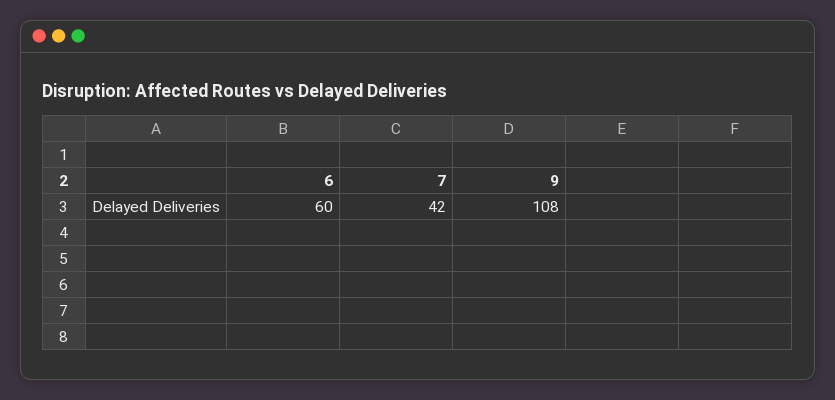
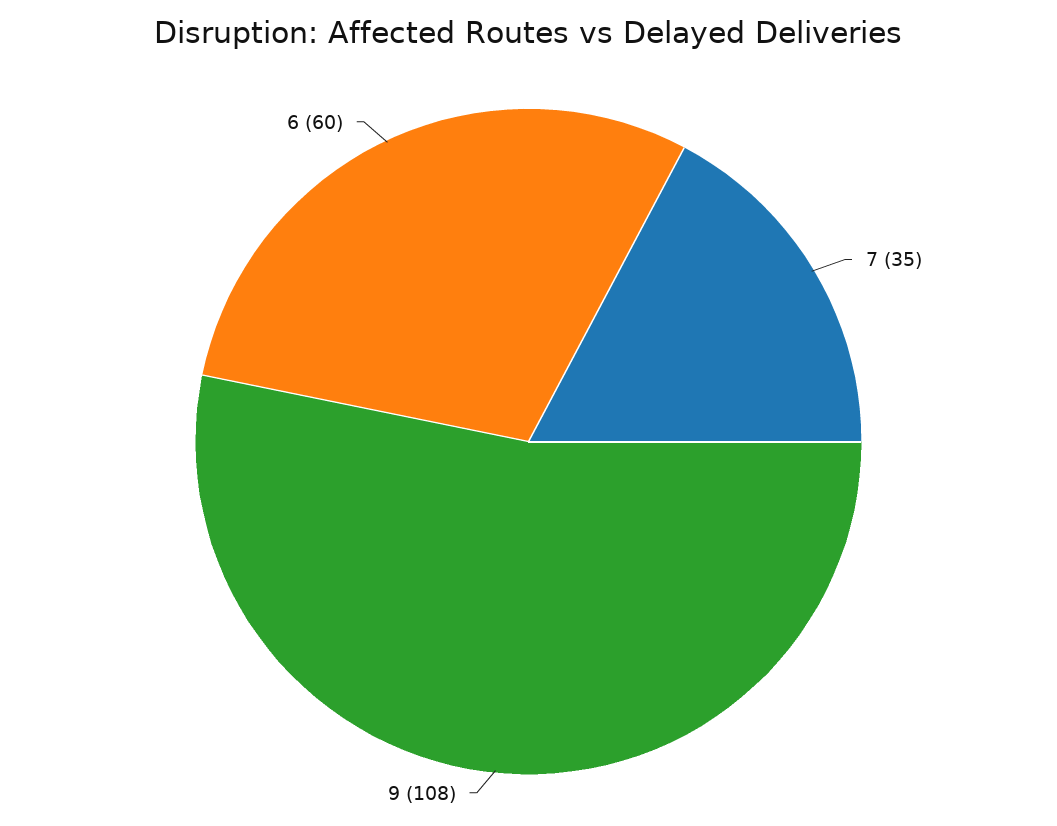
7: 42 -> 35

